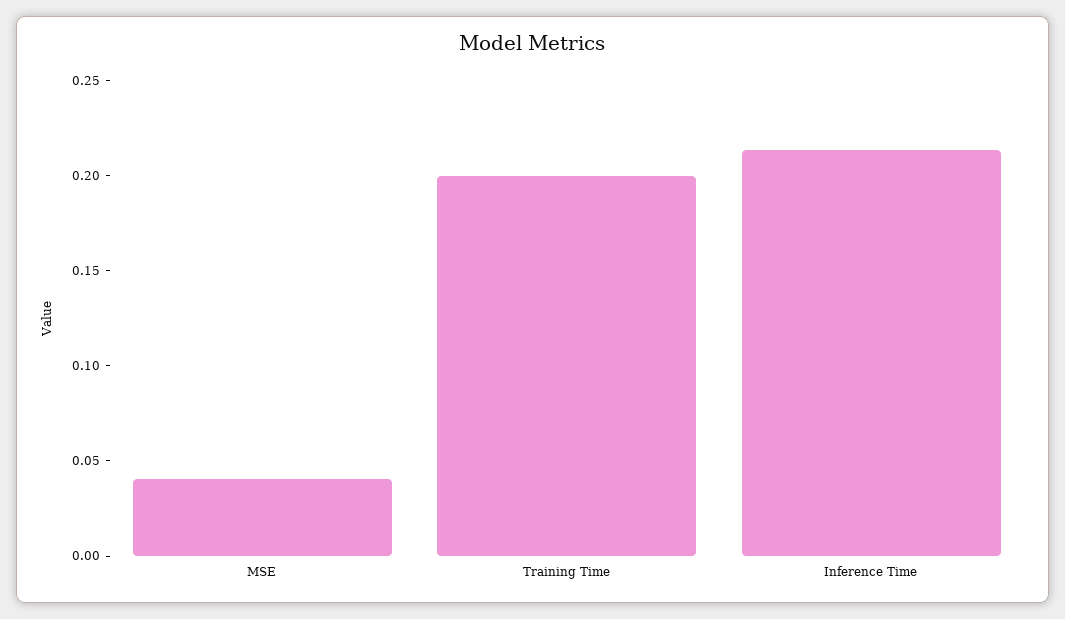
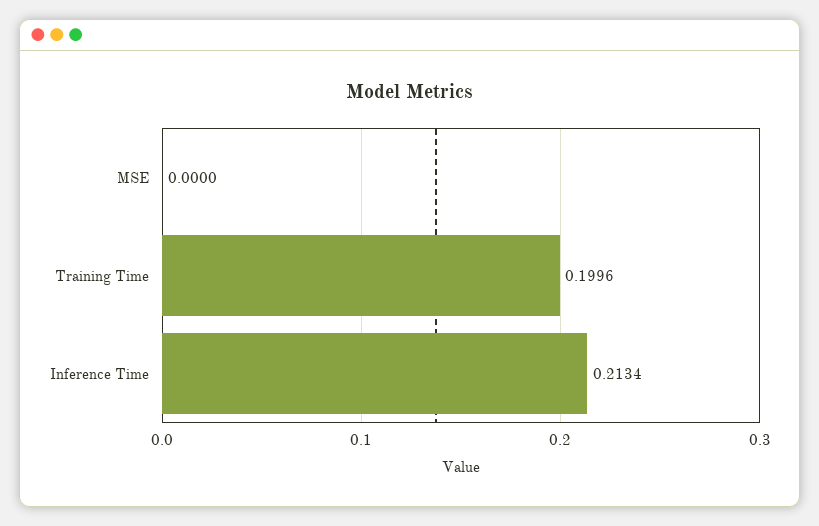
MSE: 0.04 -> 0

